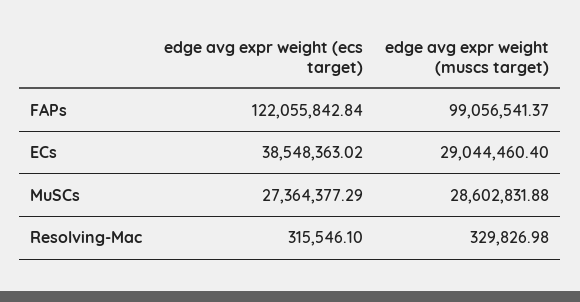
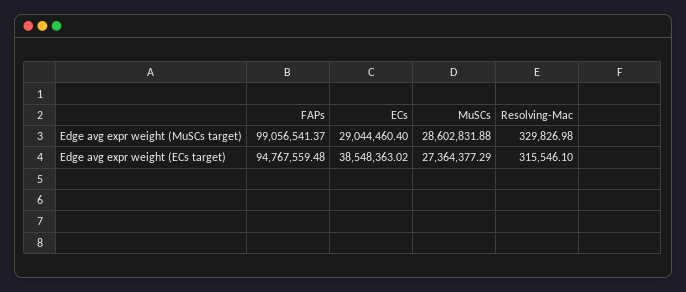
edge avg expr weight (ecs target), FAPs: 122055842.84 -> 94767559.48

